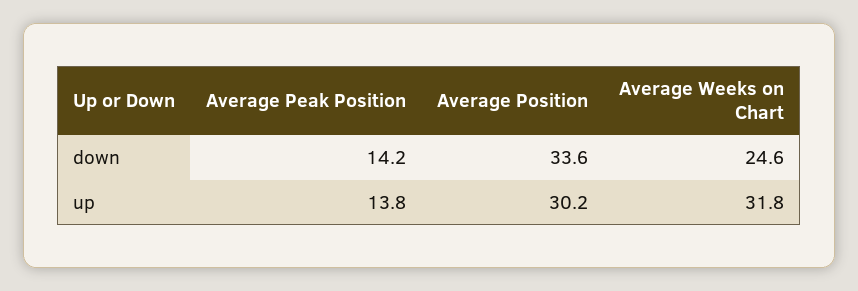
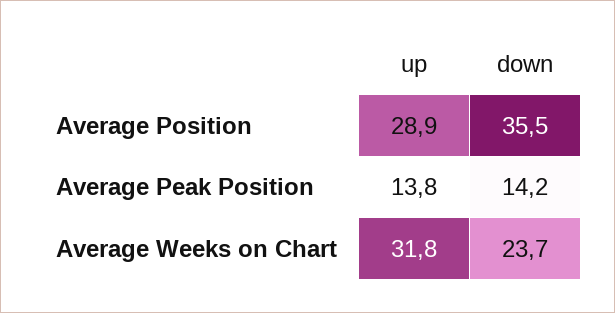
Average Position, down: 33.6 -> 35.5
Average Weeks on Chart, down: 24.6 -> 23.7
Average Position, up: 30.2 -> 28.9

